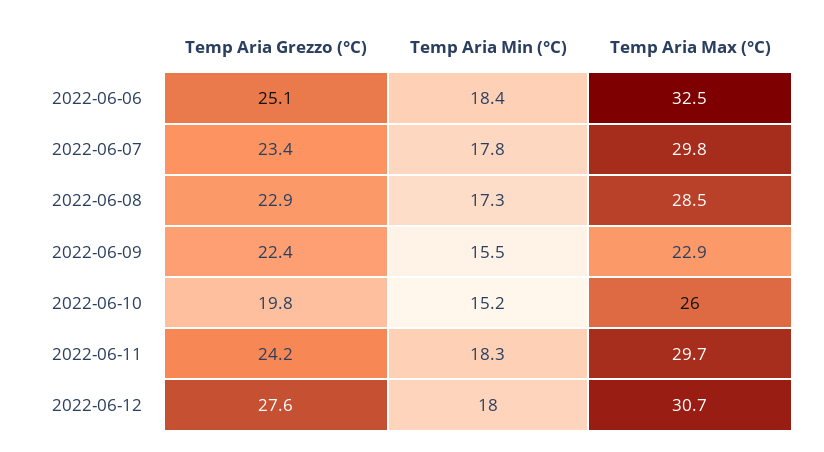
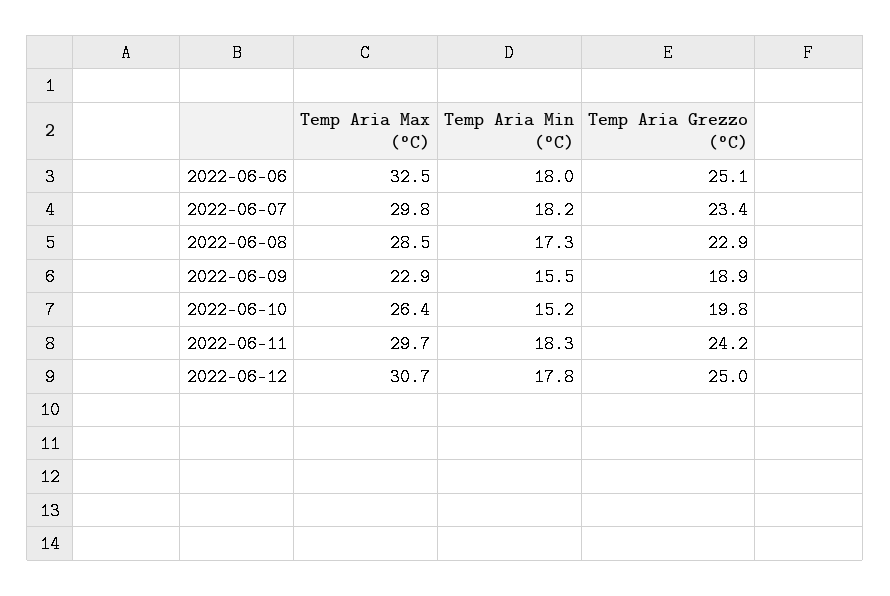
Temp Aria Min (°C), 2022-06-06: 18.4 -> 18
Temp Aria Min (°C), 2022-06-07: 17.8 -> 18.2
Temp Aria Grezzo (°C), 2022-06-09: 22.4 -> 18.9
Temp Aria Max (°C), 2022-06-10: 26 -> 26.4
Temp Aria Grezzo (°C), 2022-06-12: 27.6 -> 25
Temp Aria Min (°C), 2022-06-12: 18 -> 17.8

